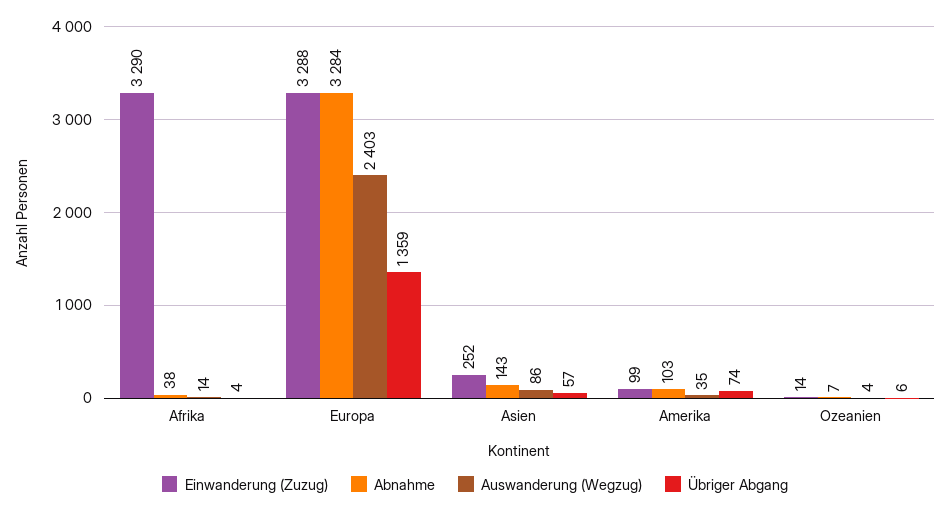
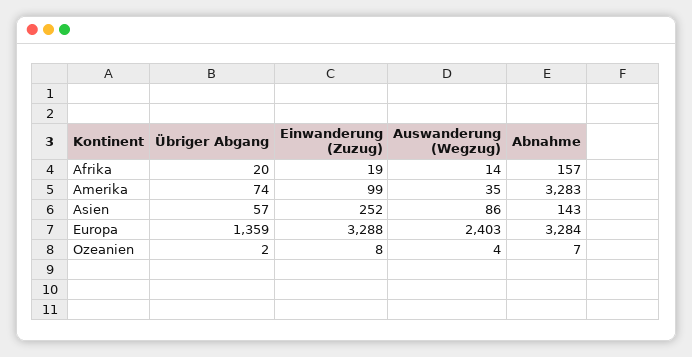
Einwanderung (Zuzug), Afrika: 3290 -> 19
Abnahme, Afrika: 38 -> 157
Übriger Abgang, Afrika: 4 -> 20
Abnahme, Amerika: 103 -> 3283
Einwanderung (Zuzug), Ozeanien: 14 -> 8
Übriger Abgang, Ozeanien: 6 -> 2

